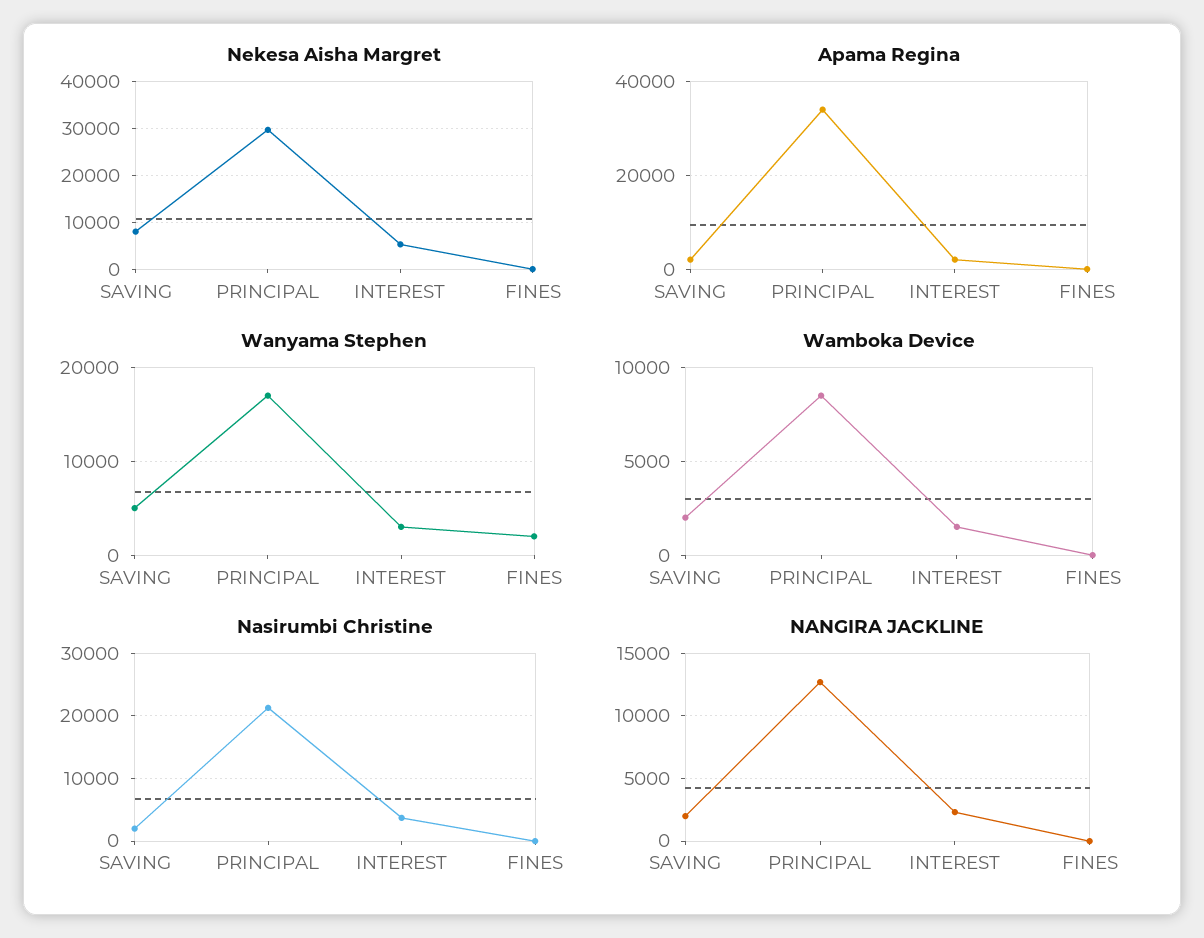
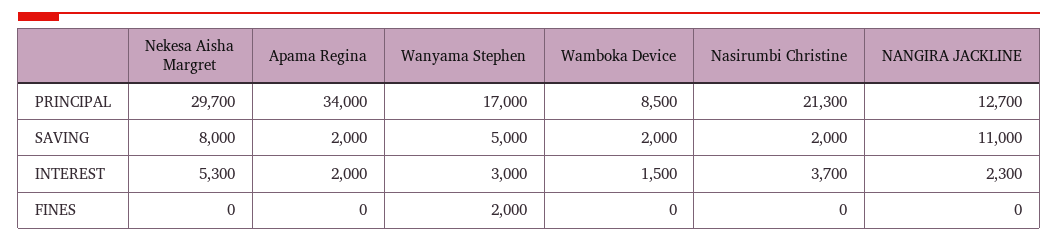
NANGIRA JACKLINE, SAVING: 2000 -> 11000

